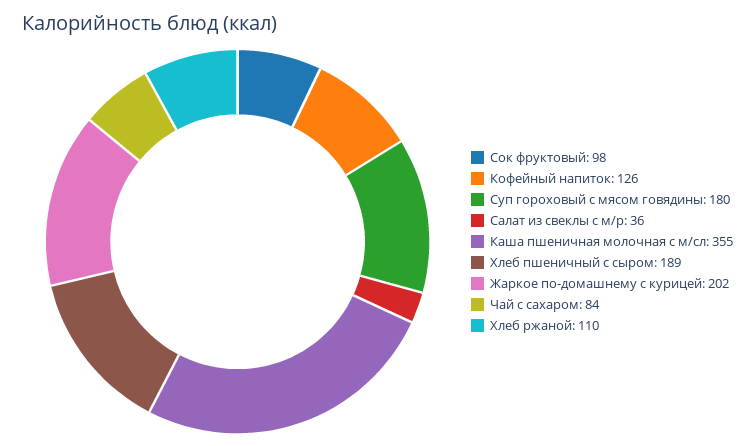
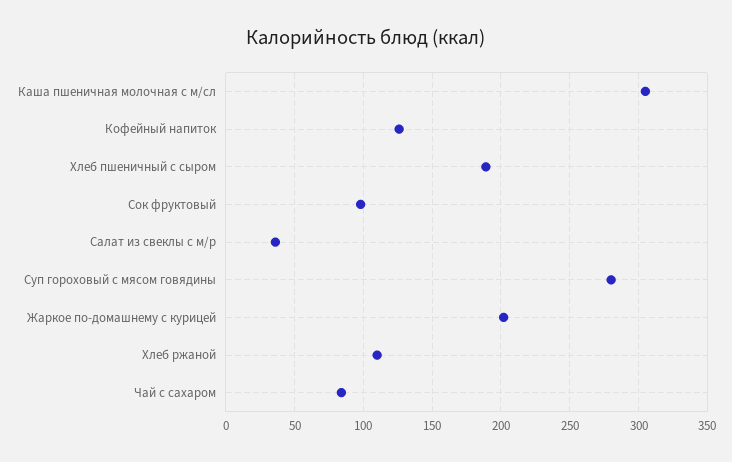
Суп гороховый с мясом говядины: 180 -> 280
Каша пшеничная молочная с м/сл: 355 -> 305

